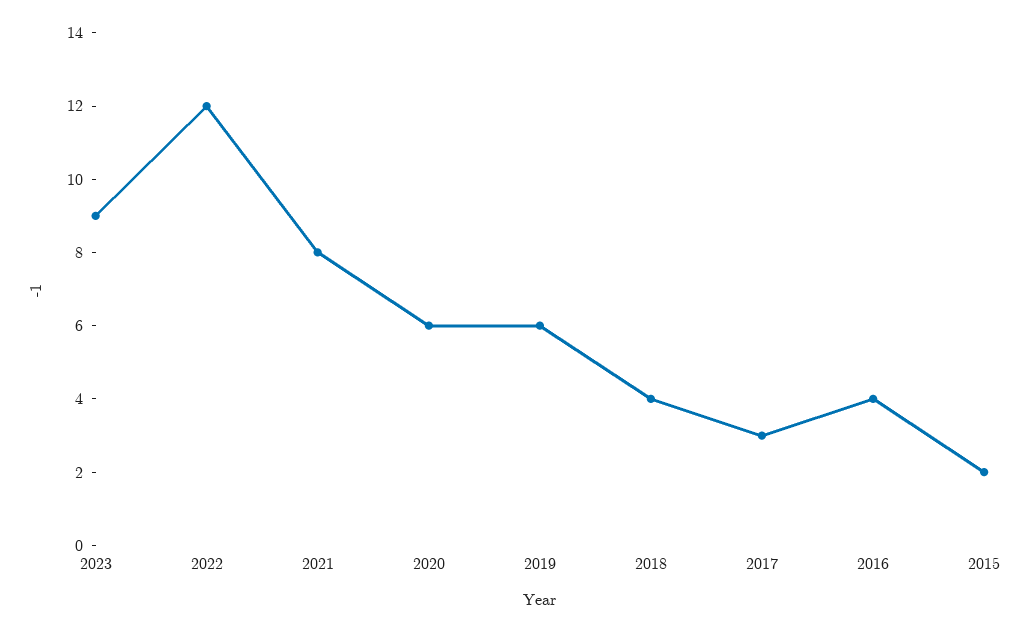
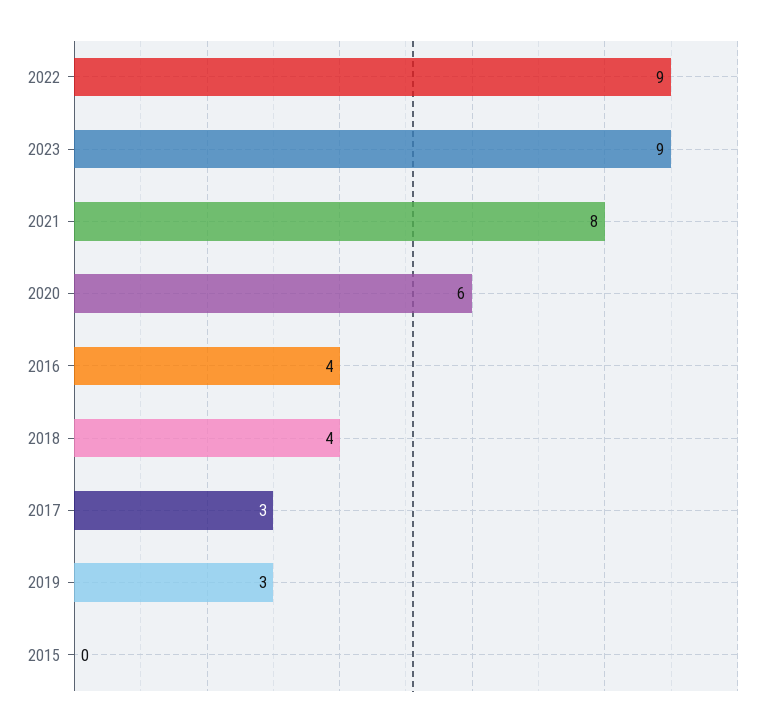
2022: 12 -> 9
2019: 6 -> 3
2015: 2 -> 0

